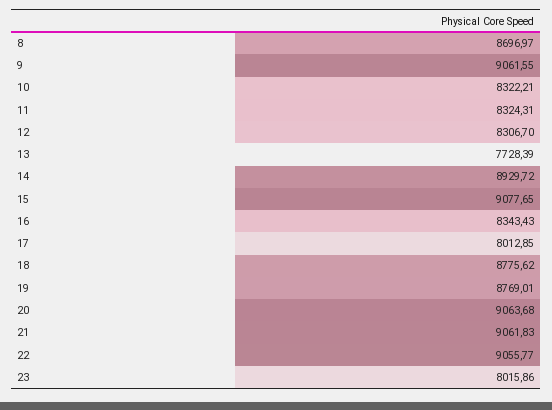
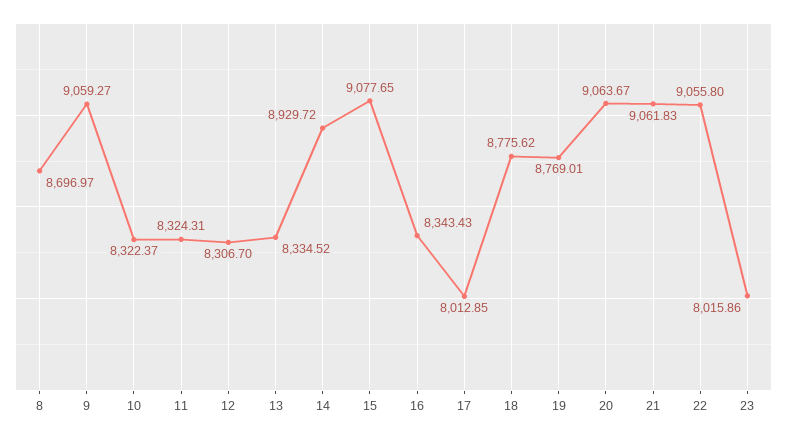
9: 9061.55 -> 9059.27
10: 8322.21 -> 8322.37
13: 7728.39 -> 8334.52
20: 9063.68 -> 9063.67
22: 9055.77 -> 9055.8

